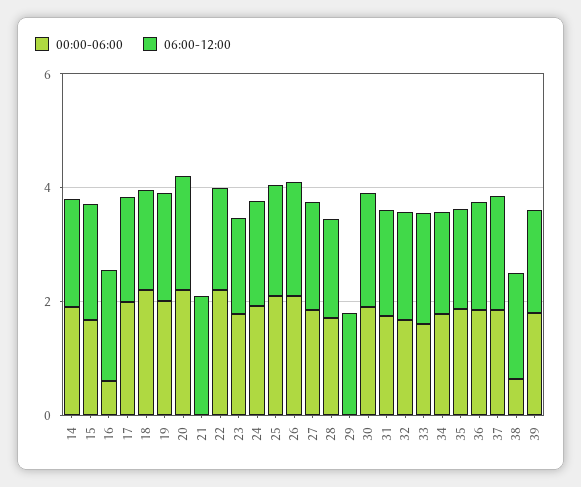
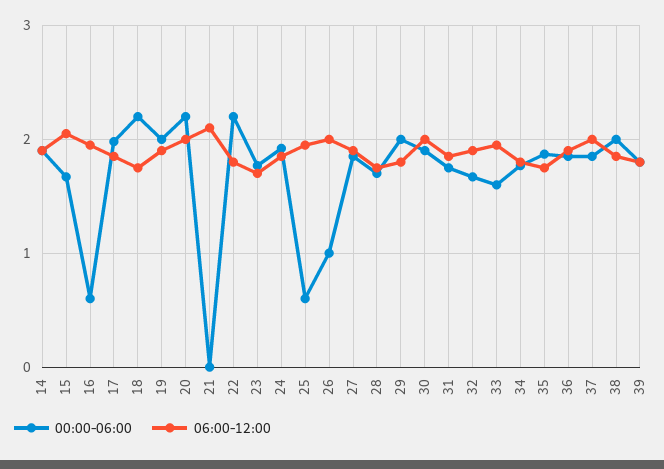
00:00-06:00, 25: 2 -> 0.6
00:00-06:00, 26: 2 -> 1
00:00-06:00, 29: 0 -> 2
00:00-06:00, 38: 0.5 -> 2

